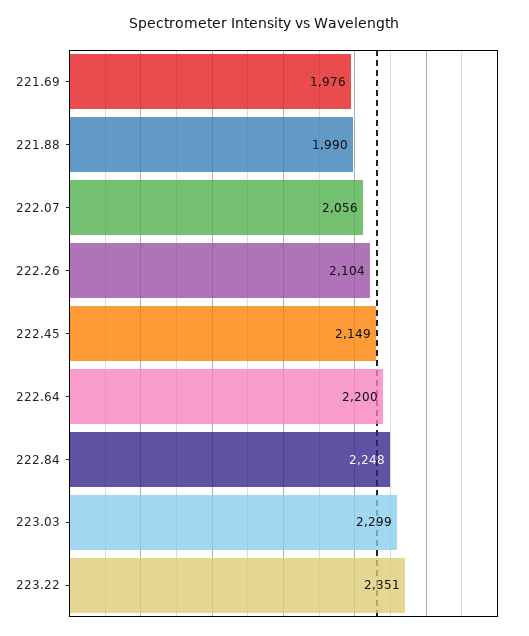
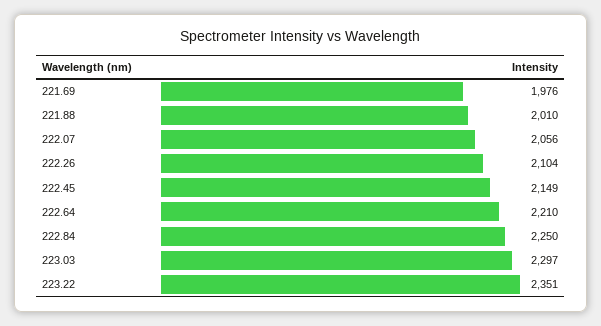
221.88: 1990 -> 2010
222.64: 2200 -> 2210
222.84: 2248 -> 2250
223.03: 2299 -> 2297

